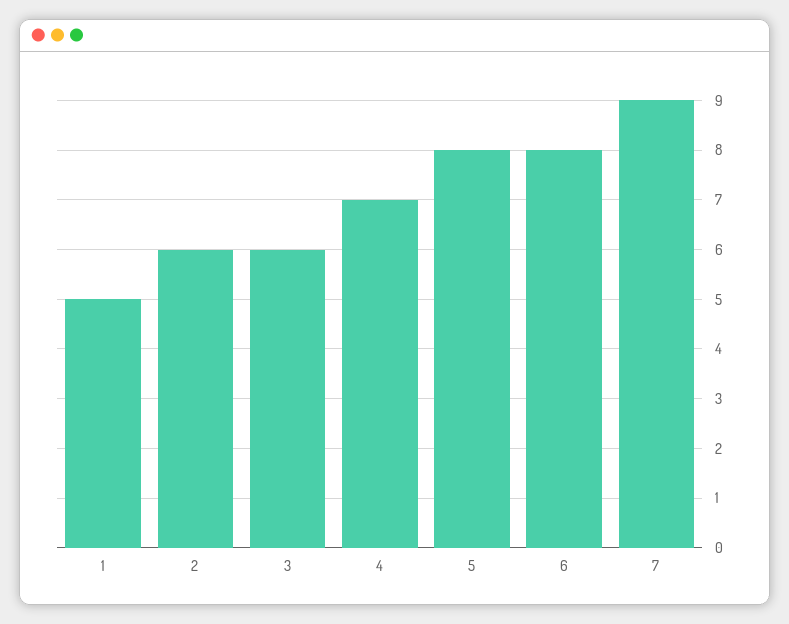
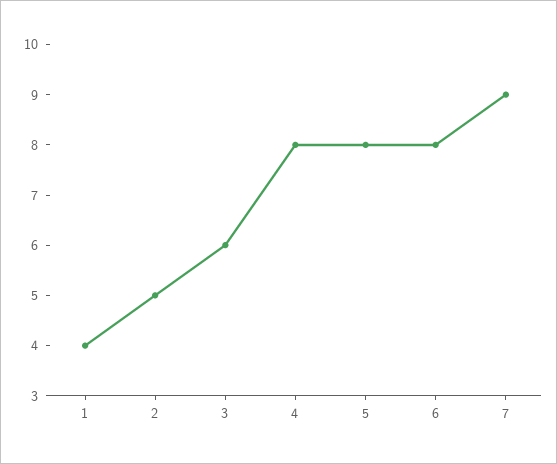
1: 5 -> 4
2: 6 -> 5
4: 7 -> 8

